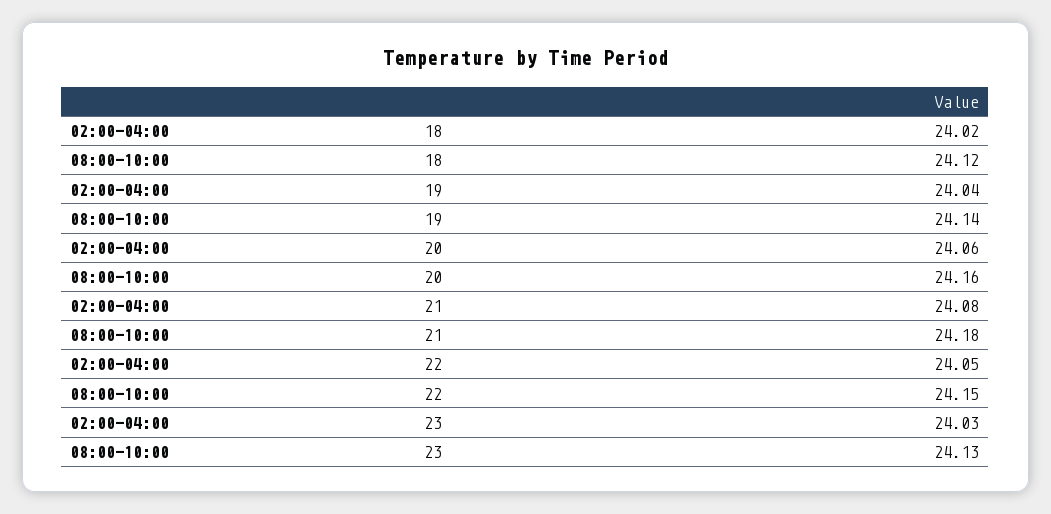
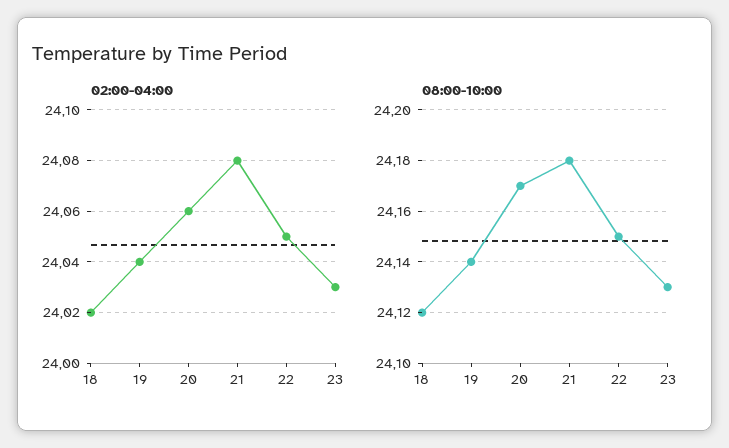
08:00-10:00, 20: 24.16 -> 24.17

